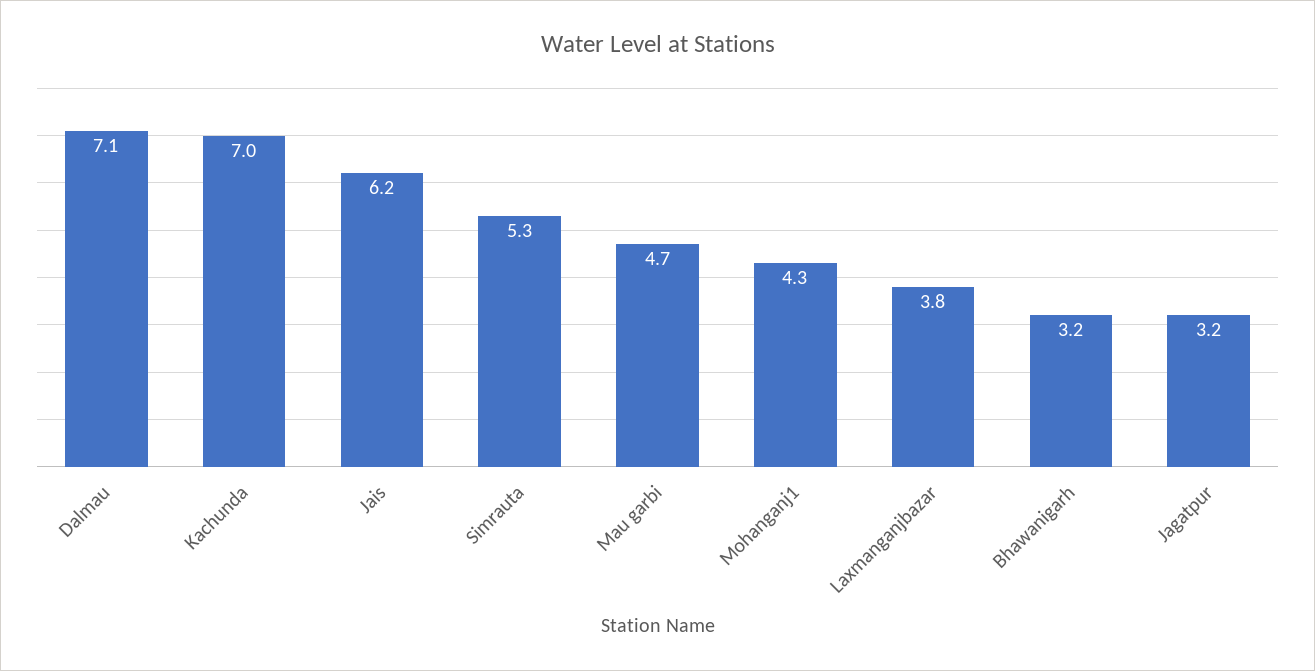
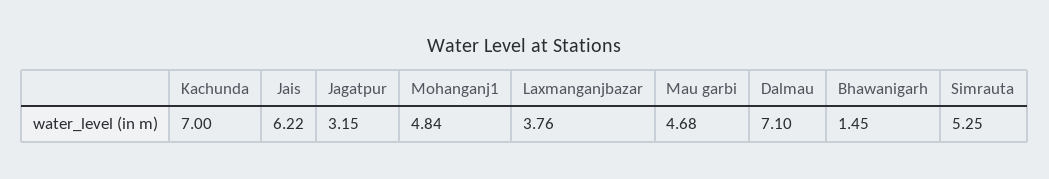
Mohanganj1: 4.3 -> 4.84
Bhawanigarh: 3.2 -> 1.45

